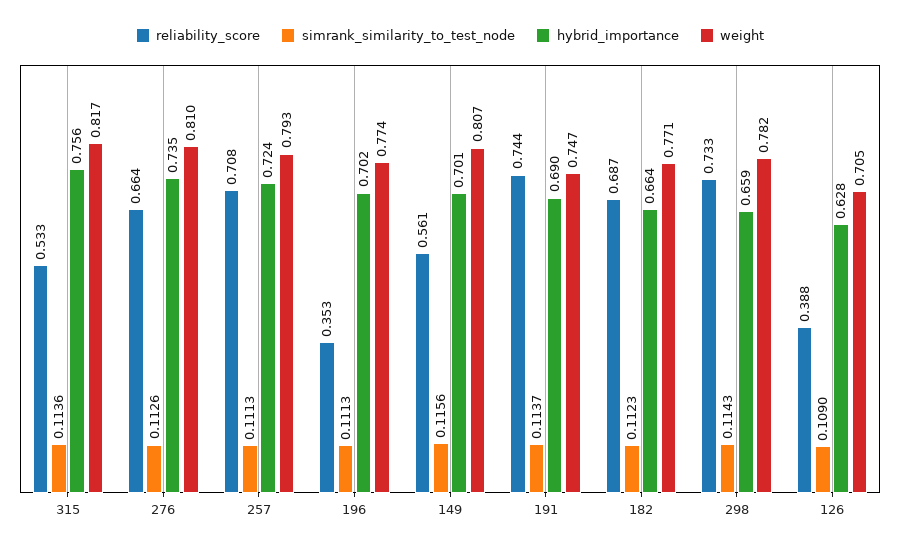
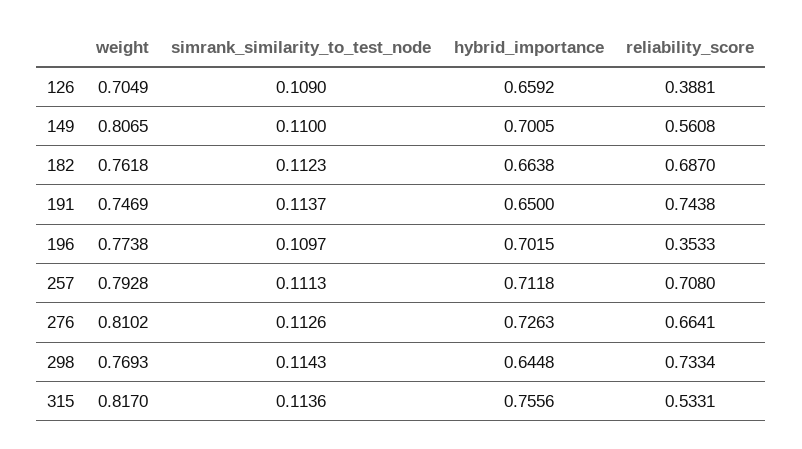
hybrid_importance, 276: 0.735 -> 0.7263
hybrid_importance, 257: 0.724 -> 0.7118
simrank_similarity_to_test_node, 196: 0.1113 -> 0.1097
simrank_similarity_to_test_node, 149: 0.1156 -> 0.11
hybrid_importance, 191: 0.69 -> 0.65
weight, 182: 0.771 -> 0.7618
hybrid_importance, 298: 0.659 -> 0.6448
weight, 298: 0.782 -> 0.7693
hybrid_importance, 126: 0.628 -> 0.6592

